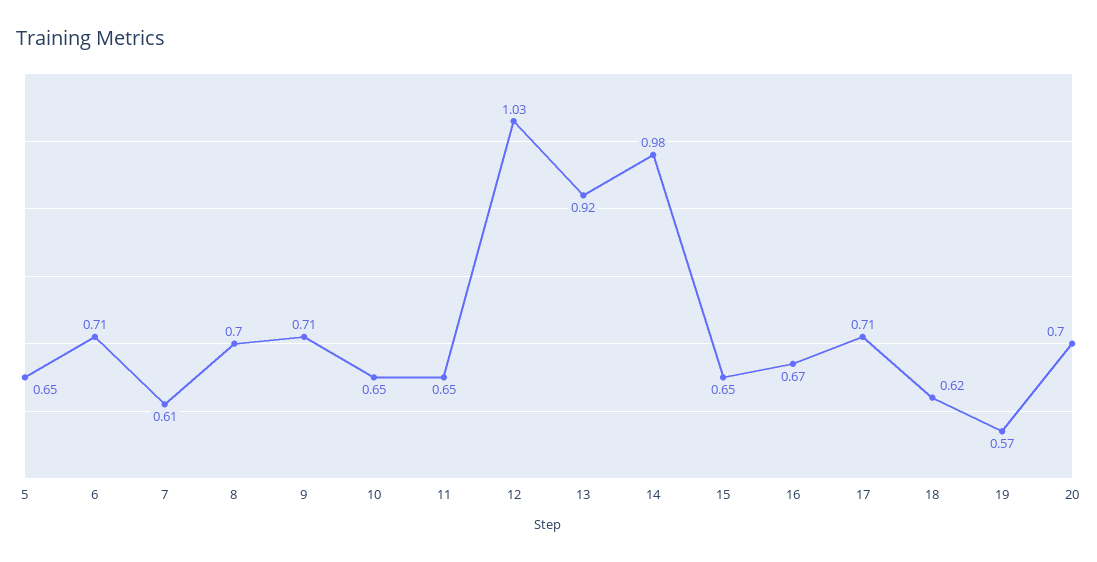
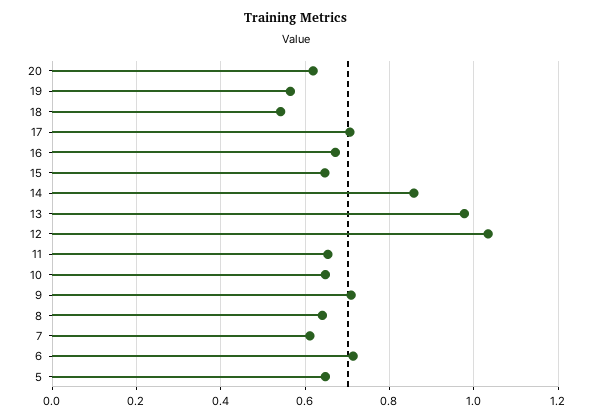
8: 0.7 -> 0.64
13: 0.92 -> 0.98
14: 0.98 -> 0.86
18: 0.62 -> 0.54
20: 0.7 -> 0.62

